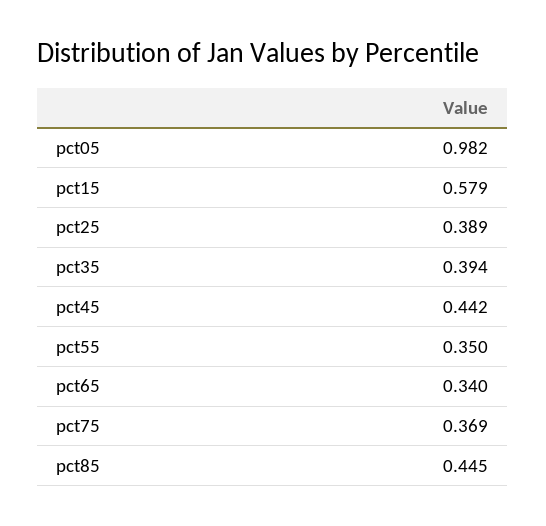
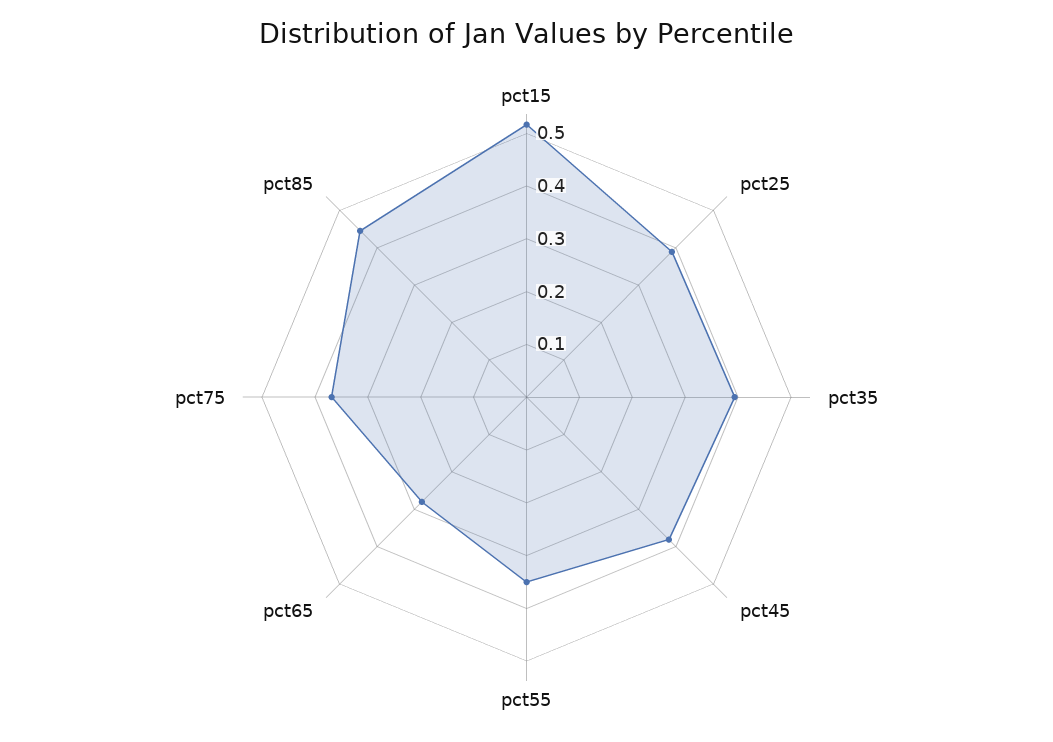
pct05: 0.982 -> none
pct15: 0.579 -> 0.52
pct45: 0.442 -> 0.38
pct65: 0.34 -> 0.28

